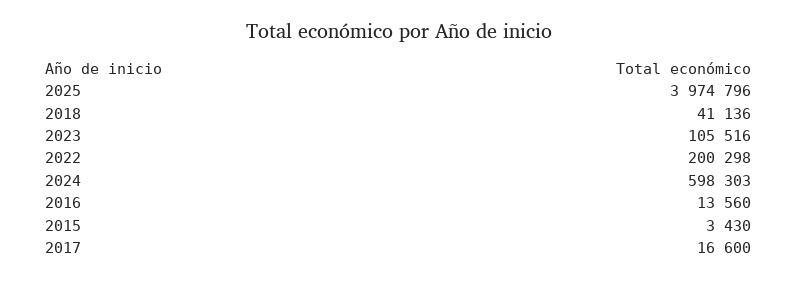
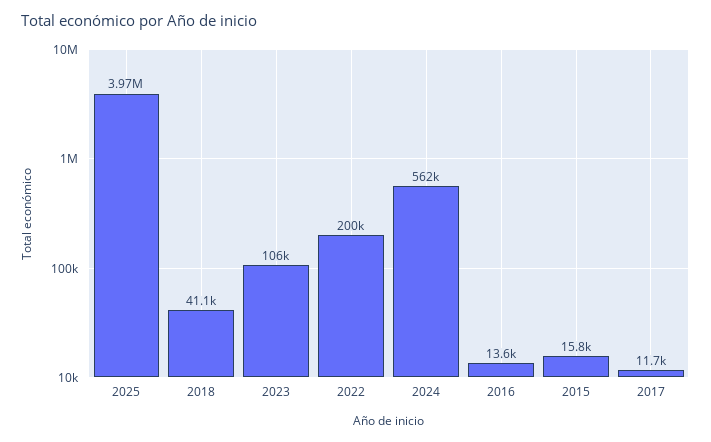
2024: 598303 -> 562000
2015: 3430 -> 15800
2017: 16600 -> 11700

